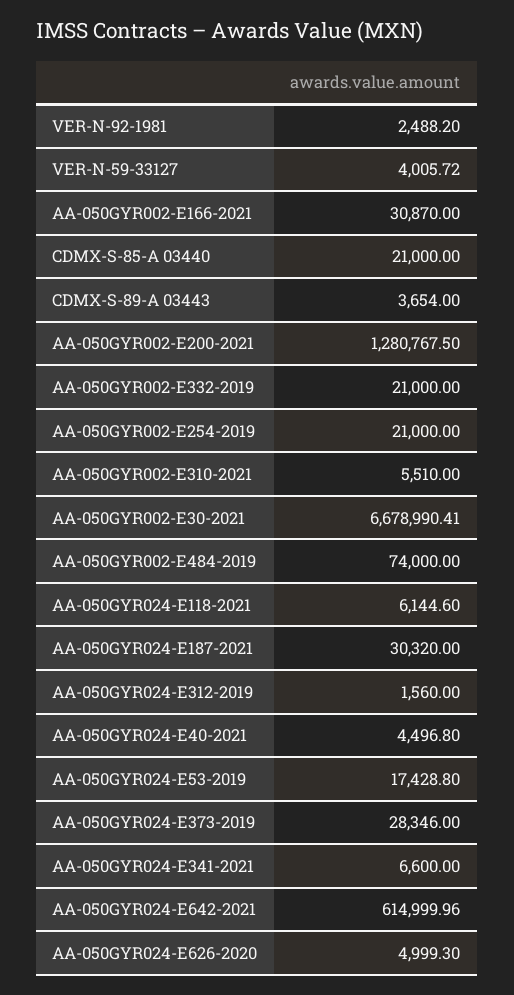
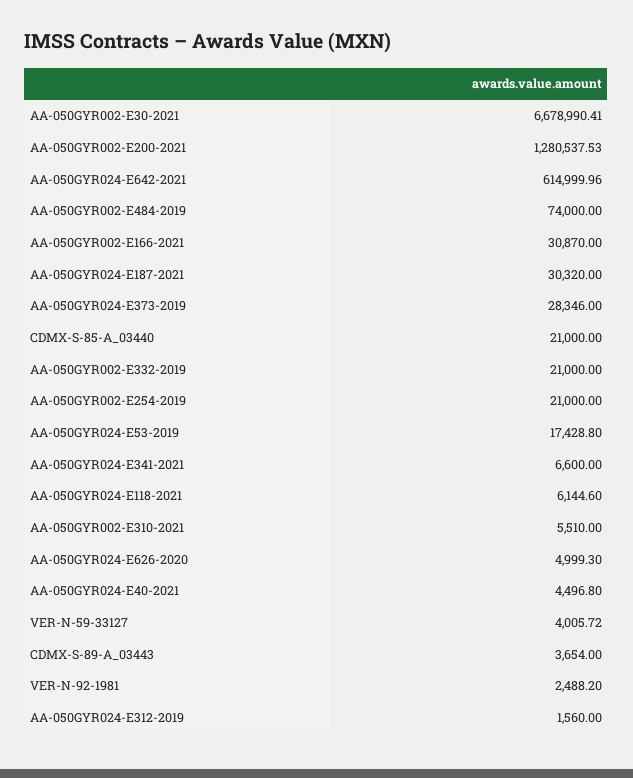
AA-050GYR002-E200-2021: 1280767.5 -> 1280537.53

